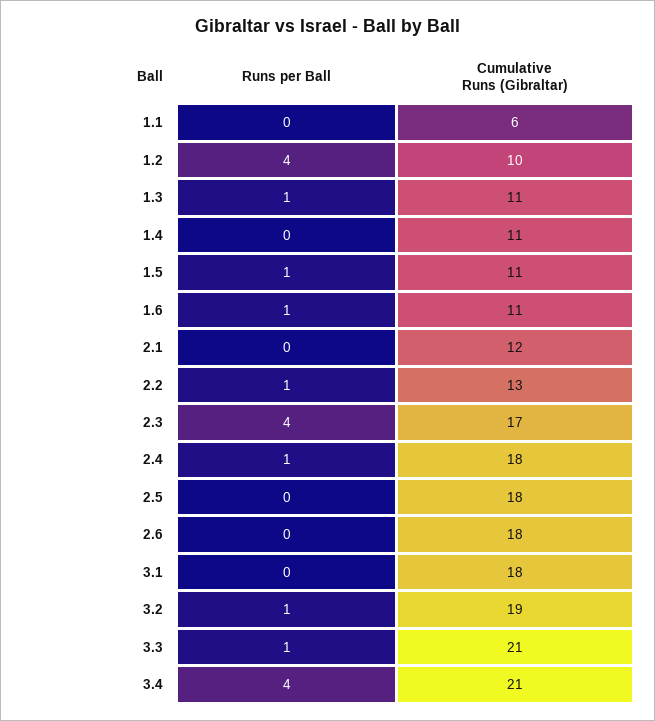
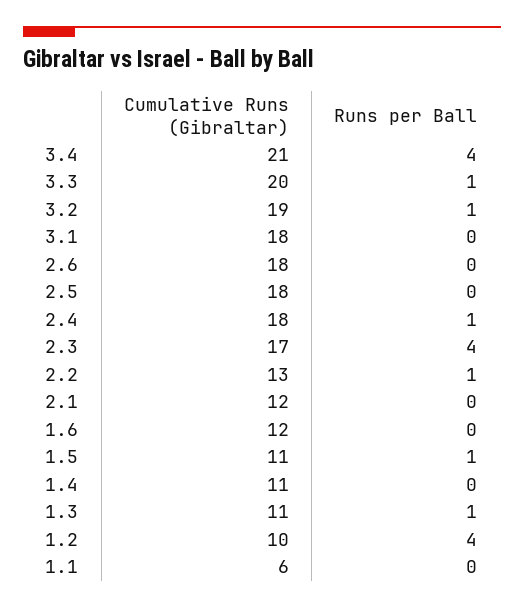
Runs per Ball, 1.6: 1 -> 0
Cumulative Runs (Gibraltar), 1.6: 11 -> 12
Cumulative Runs (Gibraltar), 3.3: 21 -> 20

